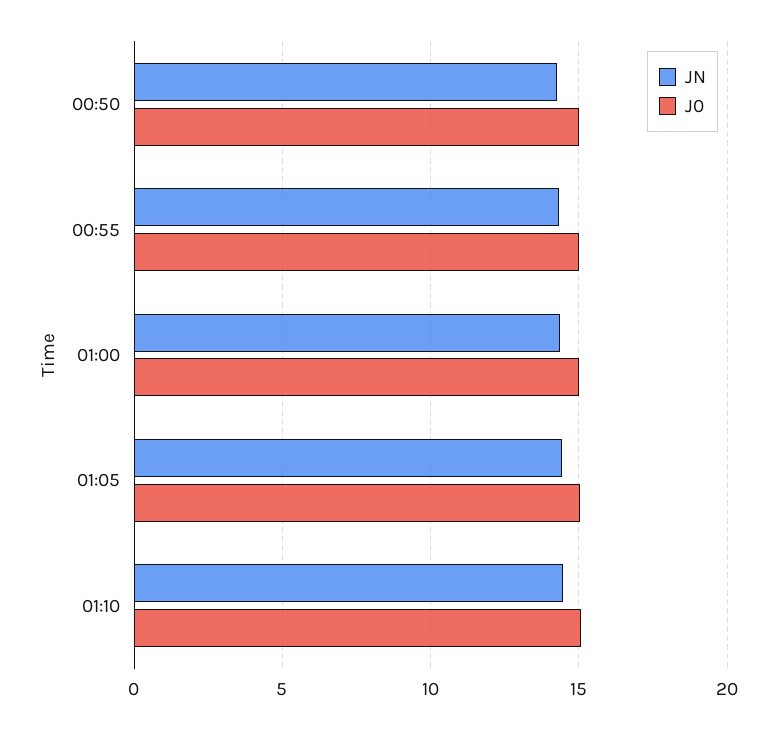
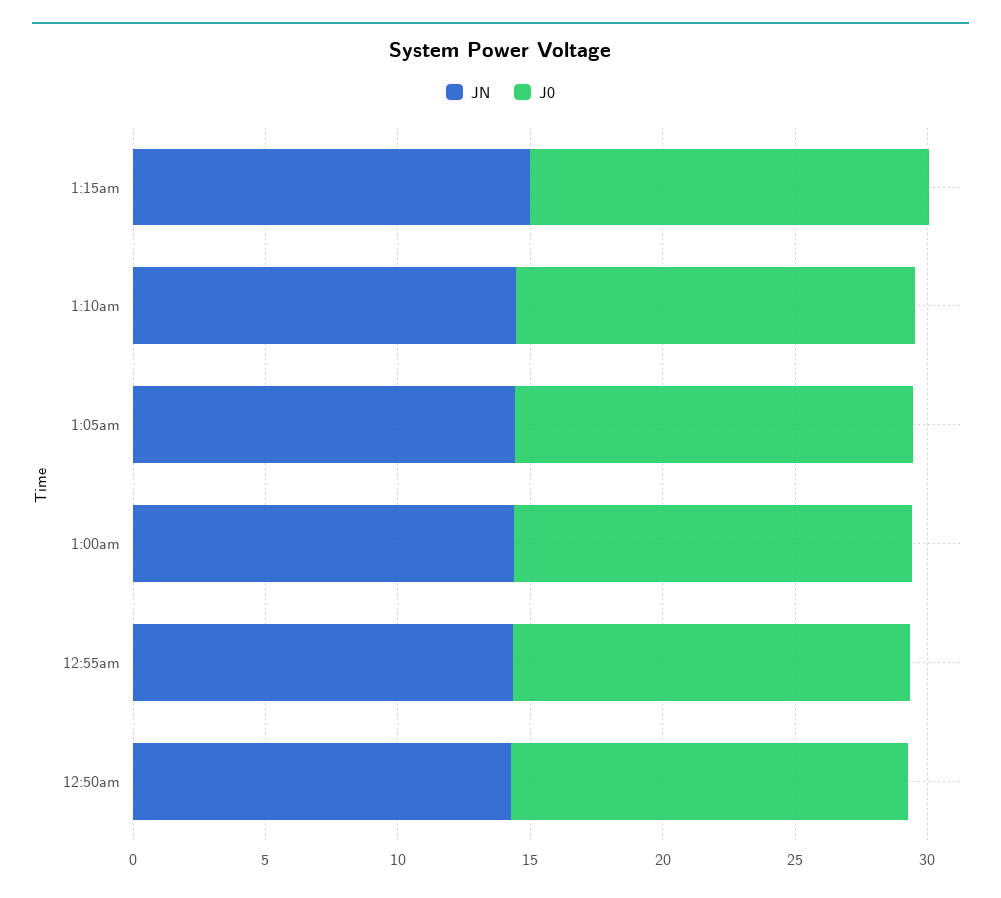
JN, 1:15am: none -> 15
J0, 1:15am: none -> 15

